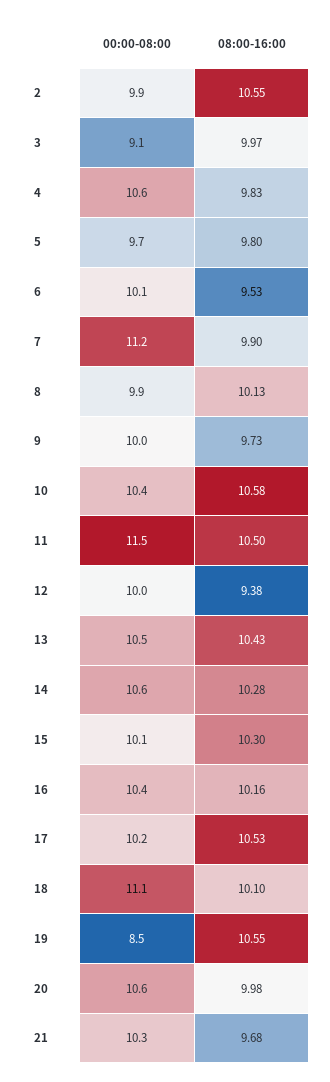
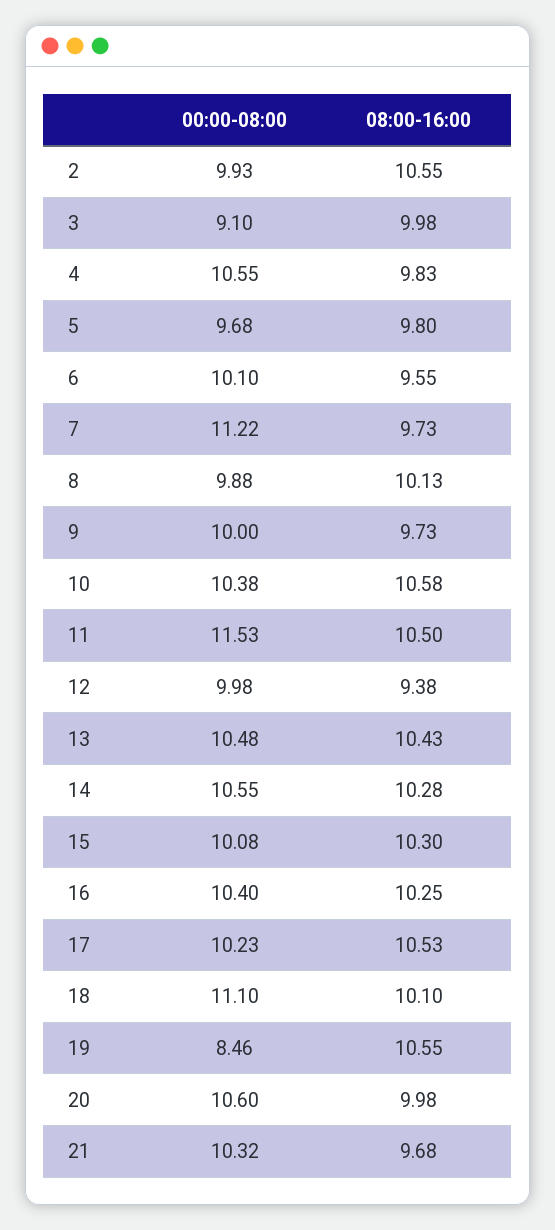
08:00-16:00, 3: 9.97 -> 9.98
08:00-16:00, 6: 9.53 -> 9.55
08:00-16:00, 7: 9.9 -> 9.73
08:00-16:00, 16: 10.16 -> 10.25

